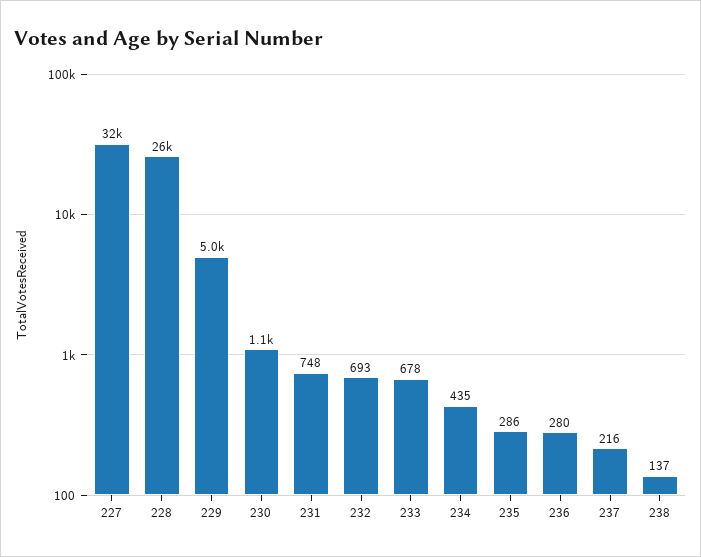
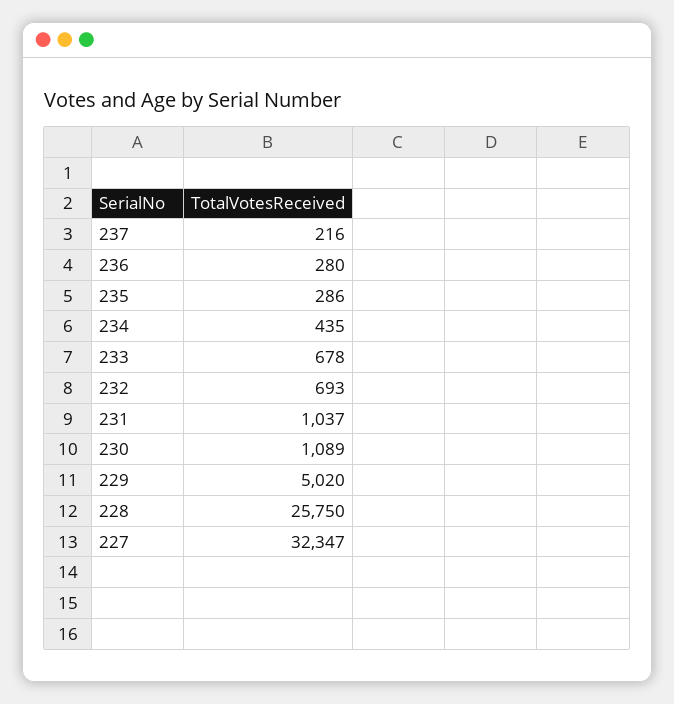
231: 748 -> 1037
238: 137 -> none

